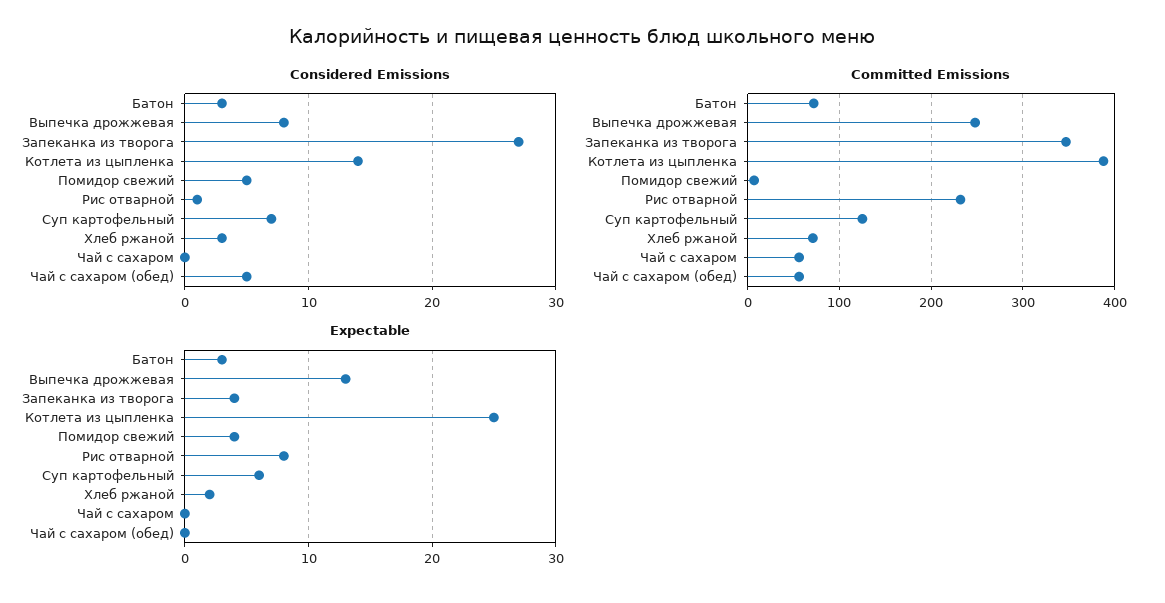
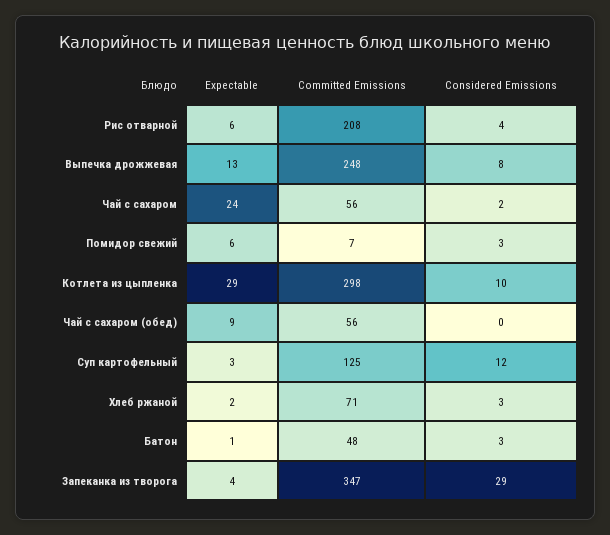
Considered Emissions, Запеканка из творога: 27 -> 29
Considered Emissions, Котлета из цыпленка: 14 -> 10
Considered Emissions, Помидор свежий: 5 -> 3
Considered Emissions, Рис отварной: 1 -> 4
Considered Emissions, Суп картофельный: 7 -> 12
Considered Emissions, Чай с сахаром: 0 -> 2
Considered Emissions, Чай с сахаром (обед): 5 -> 0
Committed Emissions, Батон: 70 -> 48
Committed Emissions, Котлета из цыпленка: 390 -> 298
Committed Emissions, Рис отварной: 230 -> 208
Expectable, Батон: 3 -> 1
Expectable, Котлета из цыпленка: 25 -> 29
Expectable, Помидор свежий: 4 -> 6
Expectable, Рис отварной: 8 -> 6
Expectable, Суп картофельный: 6 -> 3
Expectable, Чай с сахаром: 0 -> 24
Expectable, Чай с сахаром (обед): 0 -> 9

